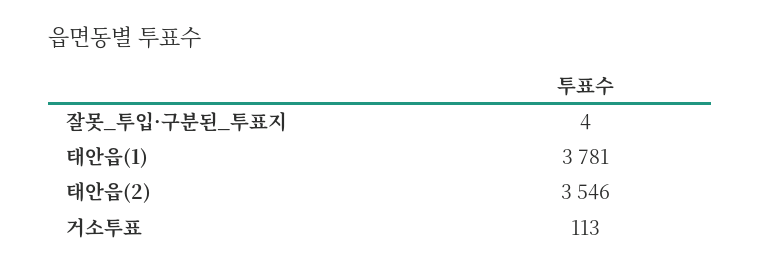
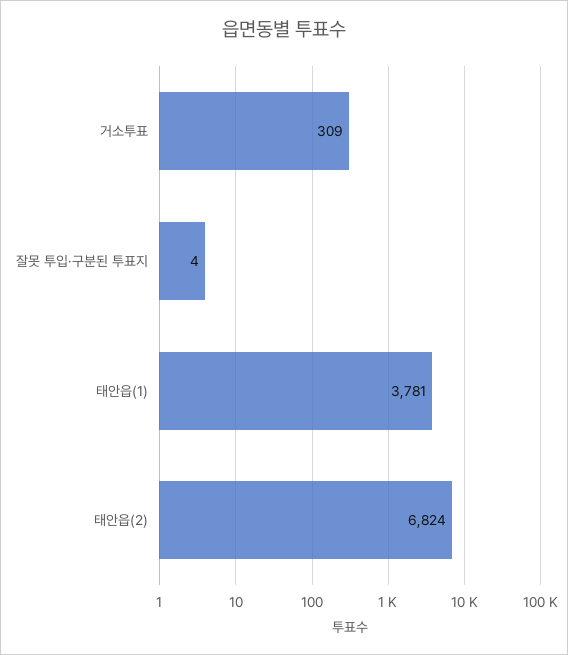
태안읍(2): 3546 -> 6824
거소투표: 113 -> 309

